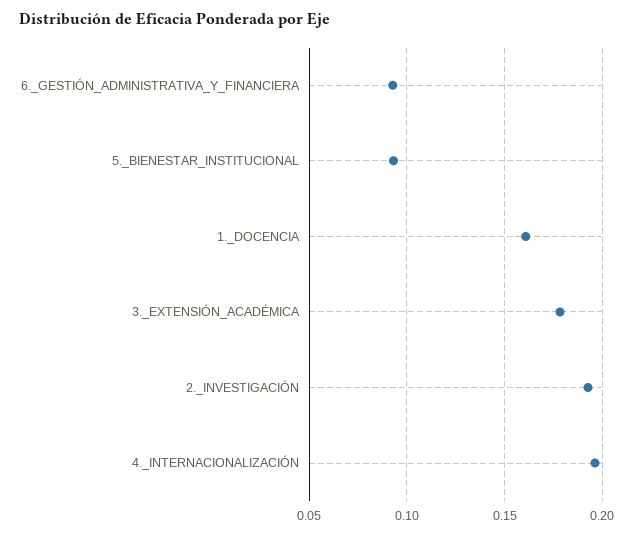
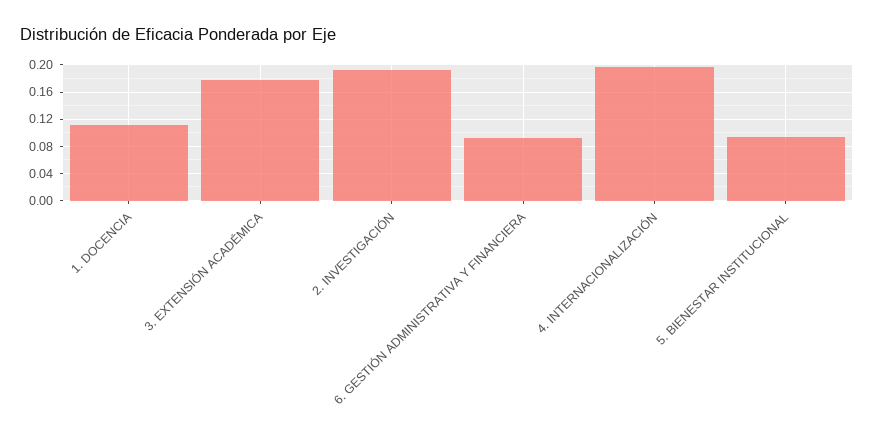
1._DOCENCIA: 0.16 -> 0.11

